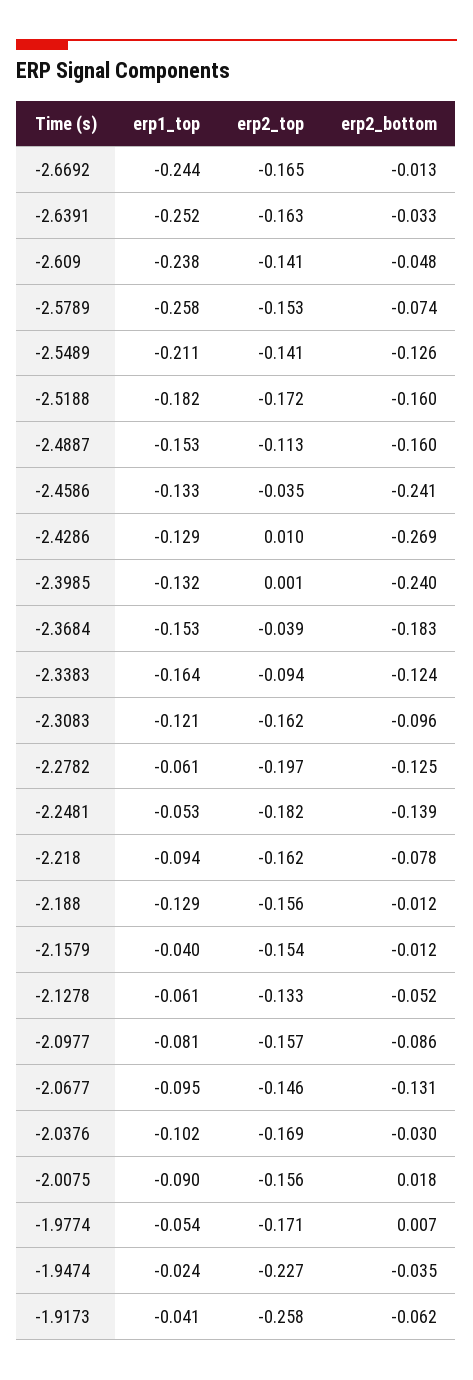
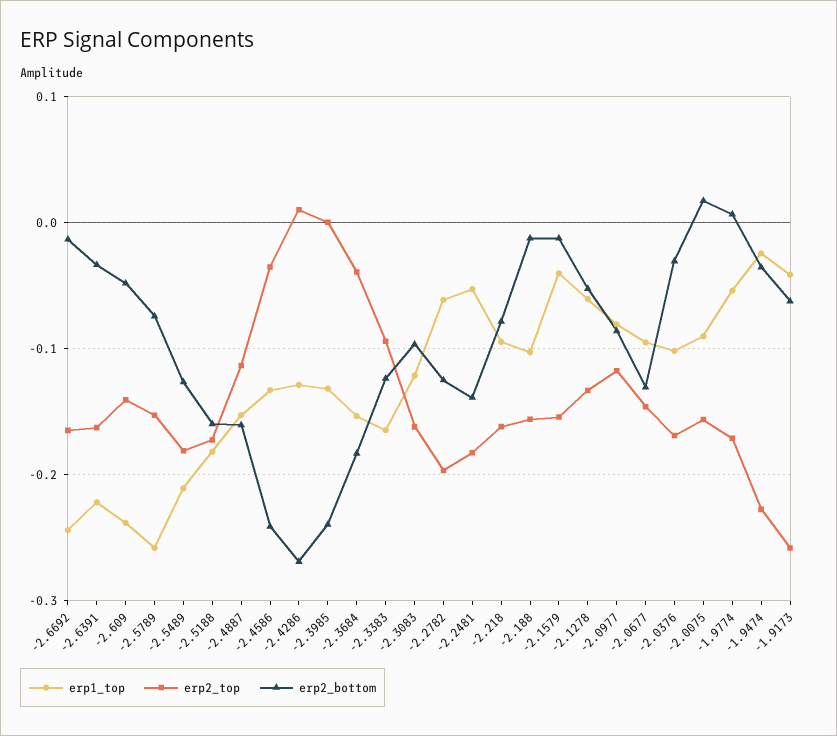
erp1_top, -2.6391: -0.252 -> -0.22
erp2_top, -2.5489: -0.141 -> -0.18
erp1_top, -2.188: -0.129 -> -0.1
erp2_top, -2.0977: -0.157 -> -0.12

